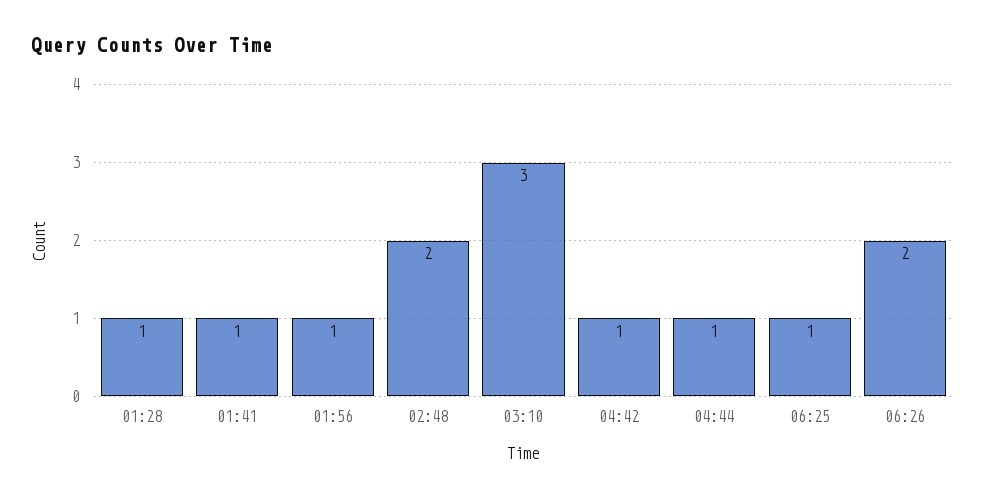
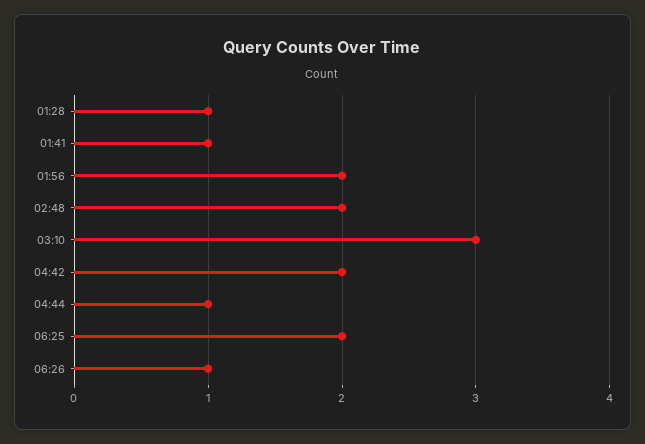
01:56: 1 -> 2
04:42: 1 -> 2
06:25: 1 -> 2
06:26: 2 -> 1

